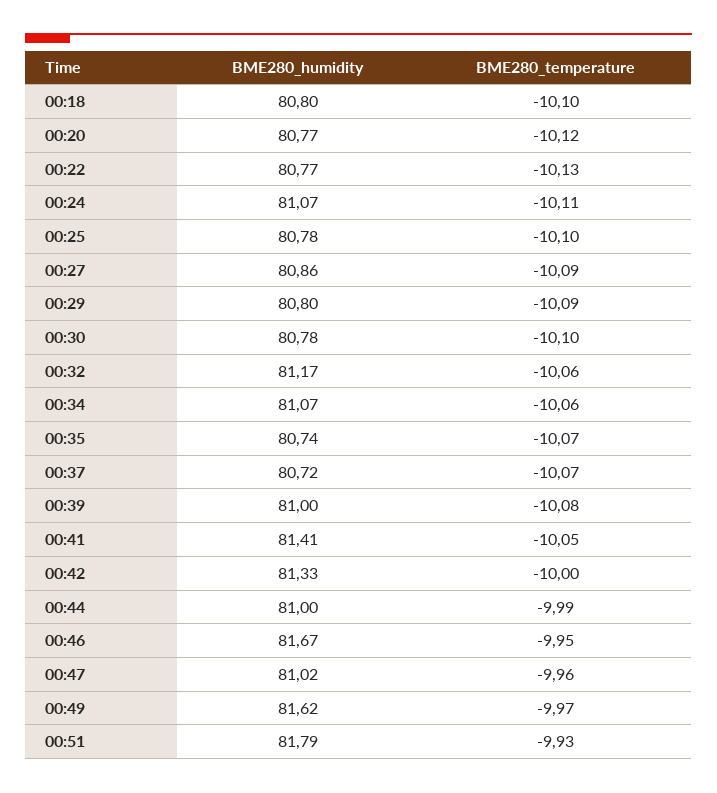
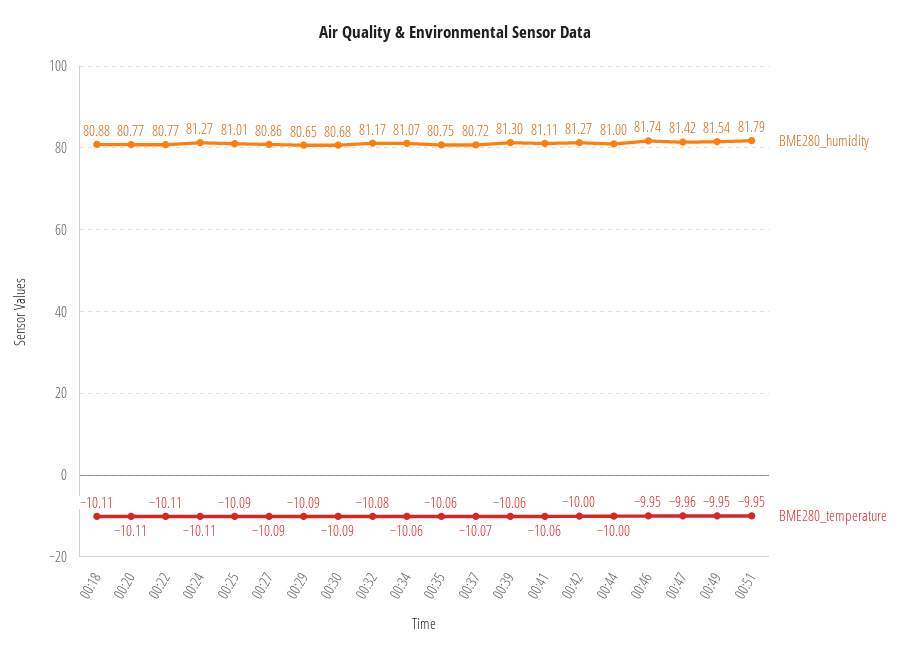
BME280_humidity, 00:18: 80.8 -> 80.88
BME280_temperature, 00:18: -10.1 -> -10.11
BME280_temperature, 00:20: -10.12 -> -10.11
BME280_temperature, 00:22: -10.13 -> -10.11
BME280_humidity, 00:24: 81.07 -> 81.27
BME280_humidity, 00:25: 80.78 -> 81.01
BME280_temperature, 00:25: -10.1 -> -10.09
BME280_humidity, 00:29: 80.8 -> 80.65
BME280_humidity, 00:30: 80.78 -> 80.68
BME280_temperature, 00:30: -10.1 -> -10.09
BME280_temperature, 00:32: -10.06 -> -10.08
BME280_humidity, 00:35: 80.74 -> 80.75
BME280_temperature, 00:35: -10.07 -> -10.06
BME280_humidity, 00:39: 81 -> 81.3
BME280_temperature, 00:39: -10.08 -> -10.06
BME280_humidity, 00:41: 81.41 -> 81.11
BME280_temperature, 00:41: -10.05 -> -10.06
BME280_humidity, 00:42: 81.33 -> 81.27
BME280_temperature, 00:44: -9.99 -> -10
BME280_humidity, 00:46: 81.67 -> 81.74
BME280_humidity, 00:47: 81.02 -> 81.42
BME280_humidity, 00:49: 81.62 -> 81.54
BME280_temperature, 00:49: -9.97 -> -9.95
BME280_temperature, 00:51: -9.93 -> -9.95

